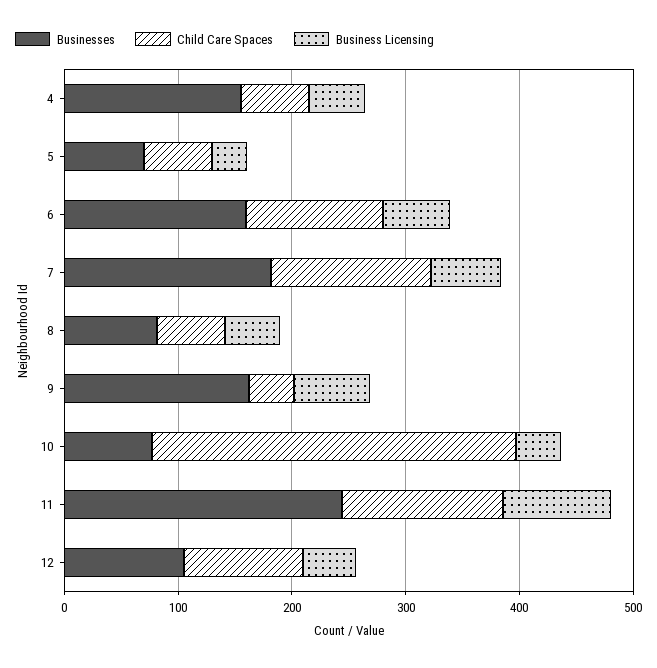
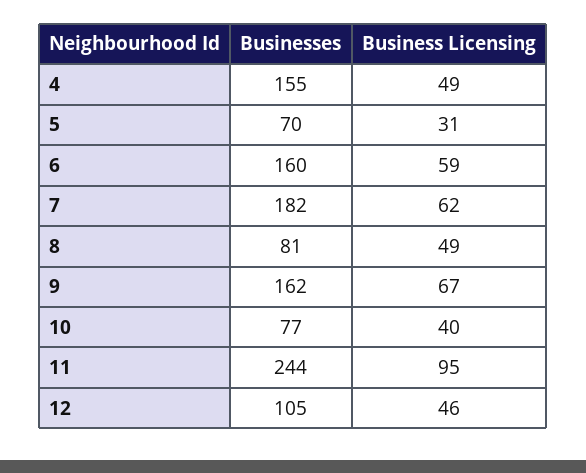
Child Care Spaces, 4: 60 -> none
Child Care Spaces, 5: 60 -> none
Child Care Spaces, 6: 120 -> none
Child Care Spaces, 7: 140 -> none
Child Care Spaces, 8: 60 -> none
Child Care Spaces, 9: 40 -> none
Child Care Spaces, 10: 320 -> none
Child Care Spaces, 11: 140 -> none
Child Care Spaces, 12: 100 -> none

